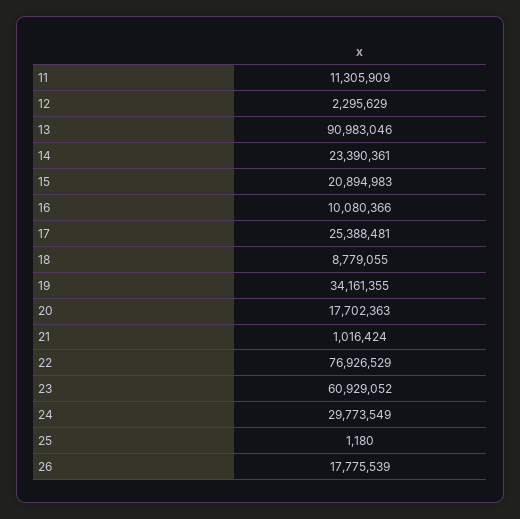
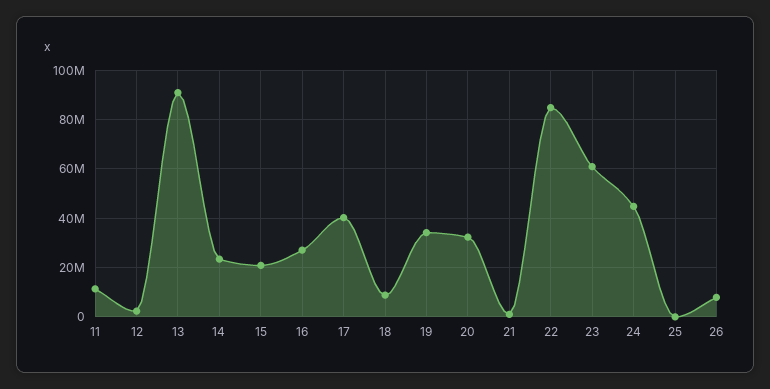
16: 10080366 -> 27500000
17: 25388481 -> 40000000
20: 17702363 -> 32500000
22: 76926529 -> 85000000
24: 29773549 -> 45000000
26: 17775539 -> 7500000

